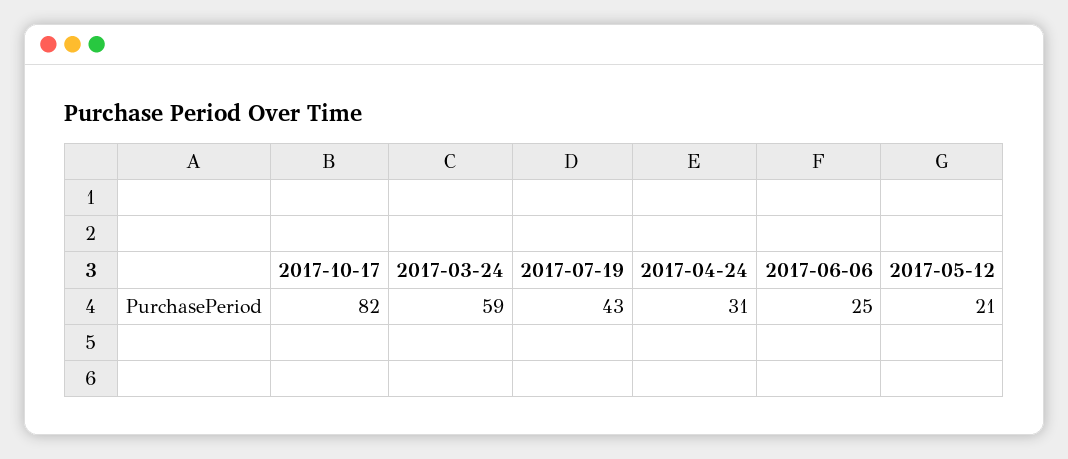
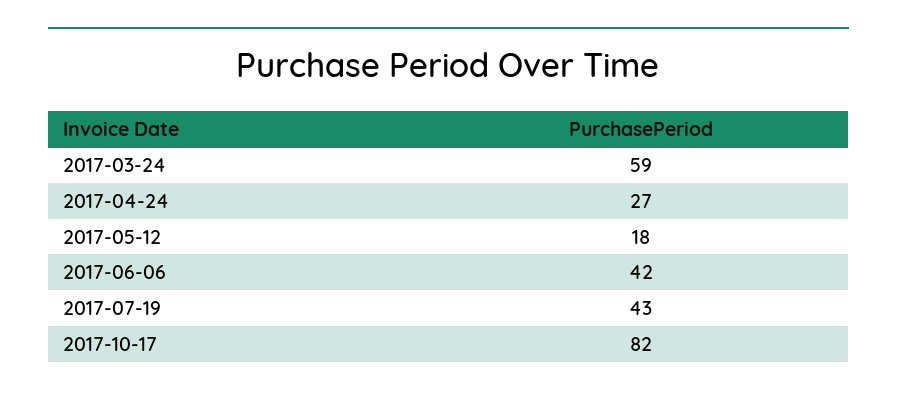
2017-04-24: 31 -> 27
2017-06-06: 25 -> 42
2017-05-12: 21 -> 18

